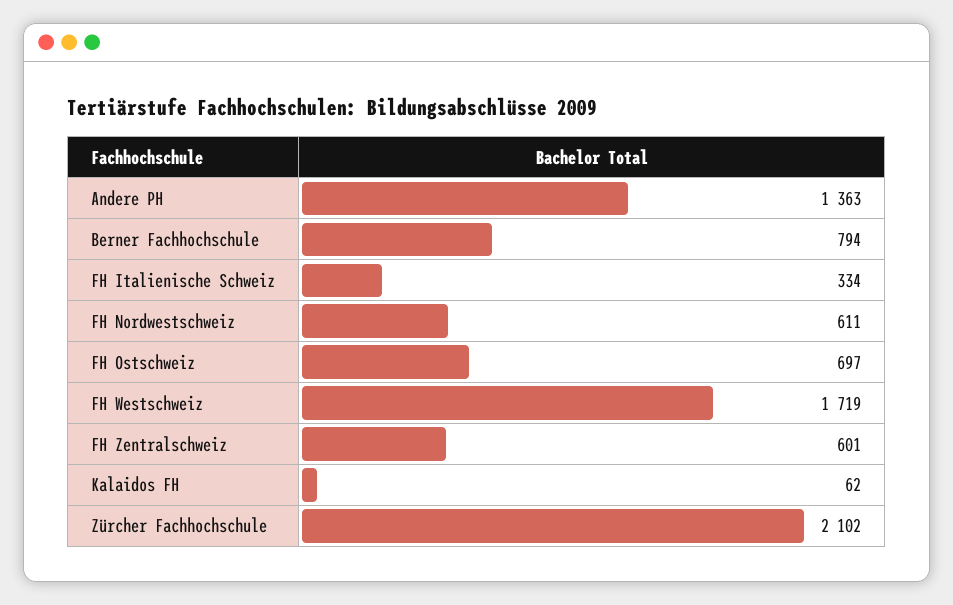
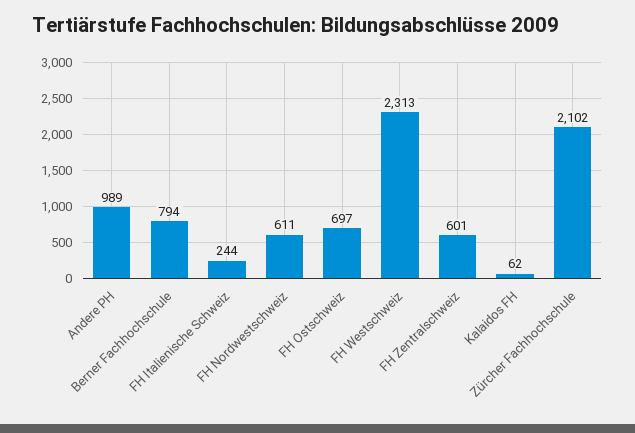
Andere PH: 1363 -> 989
FH Italienische Schweiz: 334 -> 244
FH Westschweiz: 1719 -> 2313

